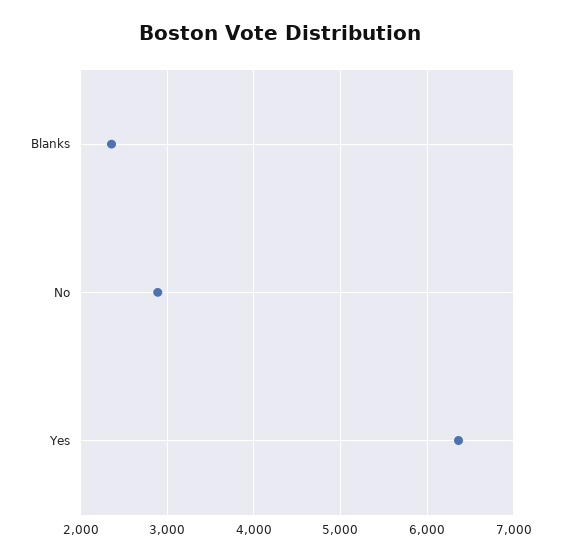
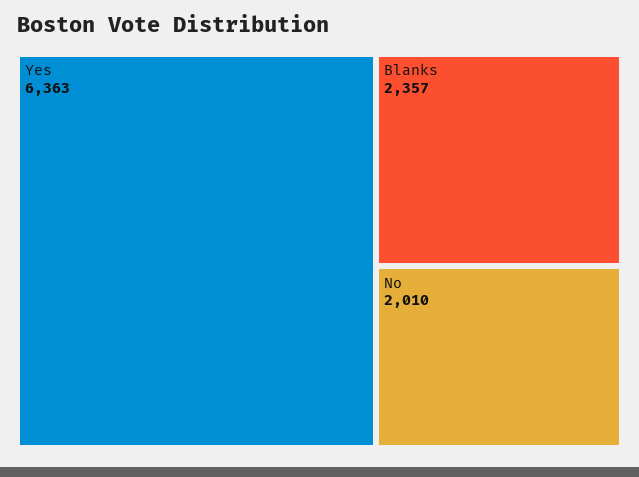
No: 2900 -> 2010

